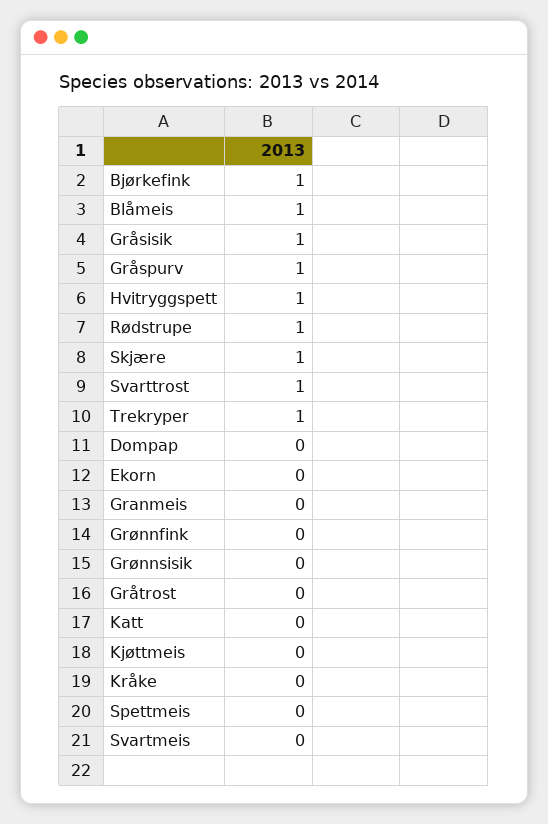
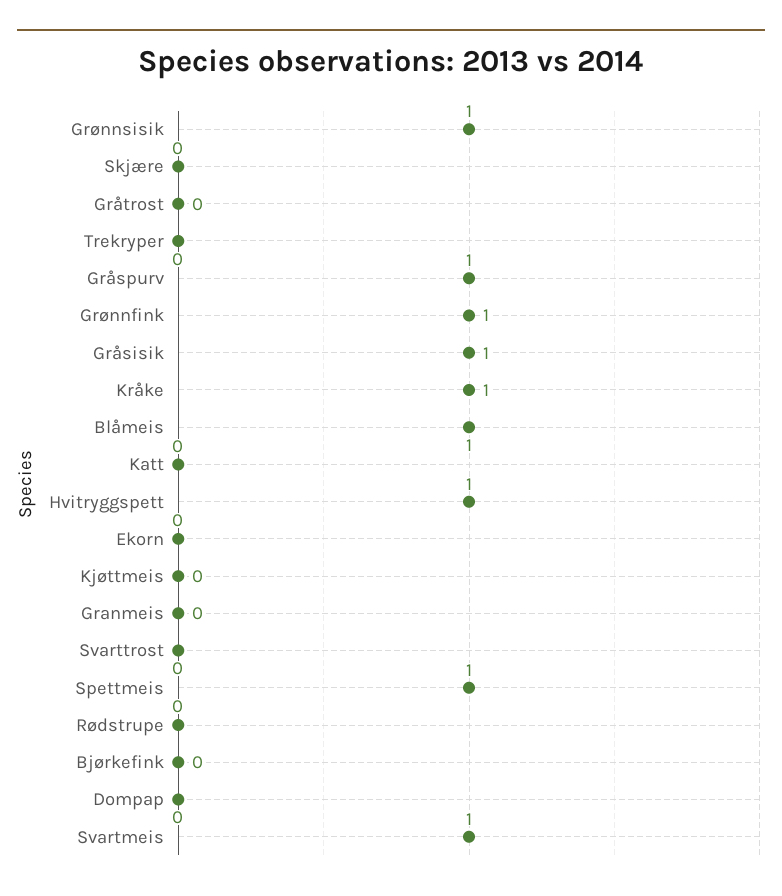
Bjørkefink: 1 -> 0
Rødstrupe: 1 -> 0
Skjære: 1 -> 0
Svarttrost: 1 -> 0
Trekryper: 1 -> 0
Grønnfink: 0 -> 1
Grønnsisik: 0 -> 1
Kråke: 0 -> 1
Spettmeis: 0 -> 1
Svartmeis: 0 -> 1

